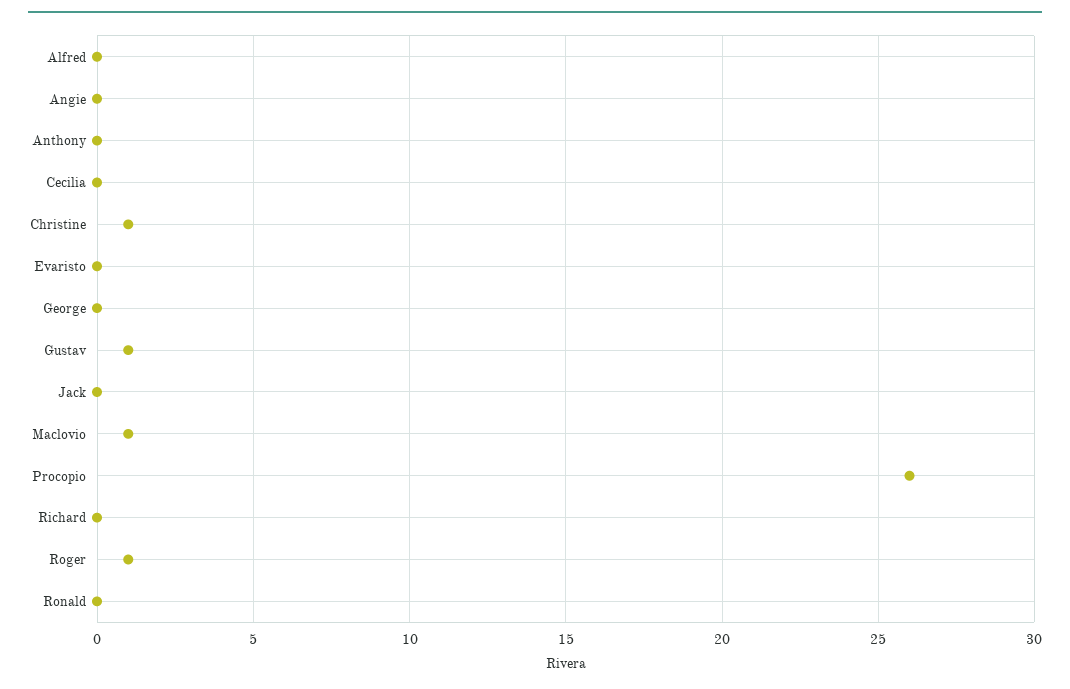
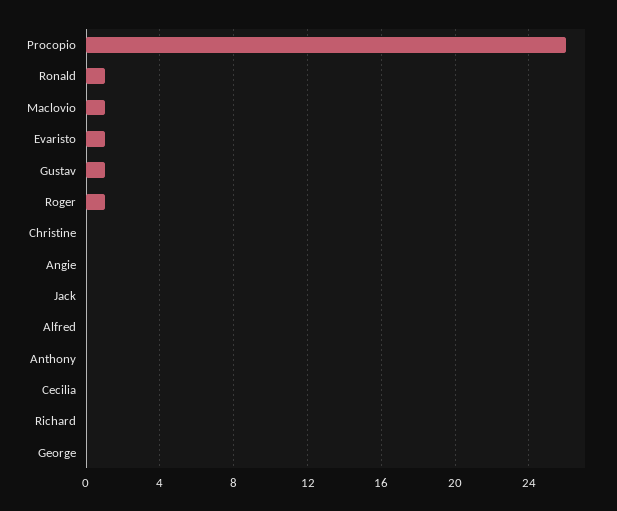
Christine: 1 -> 0
Evaristo: 0 -> 1
Ronald: 0 -> 1

